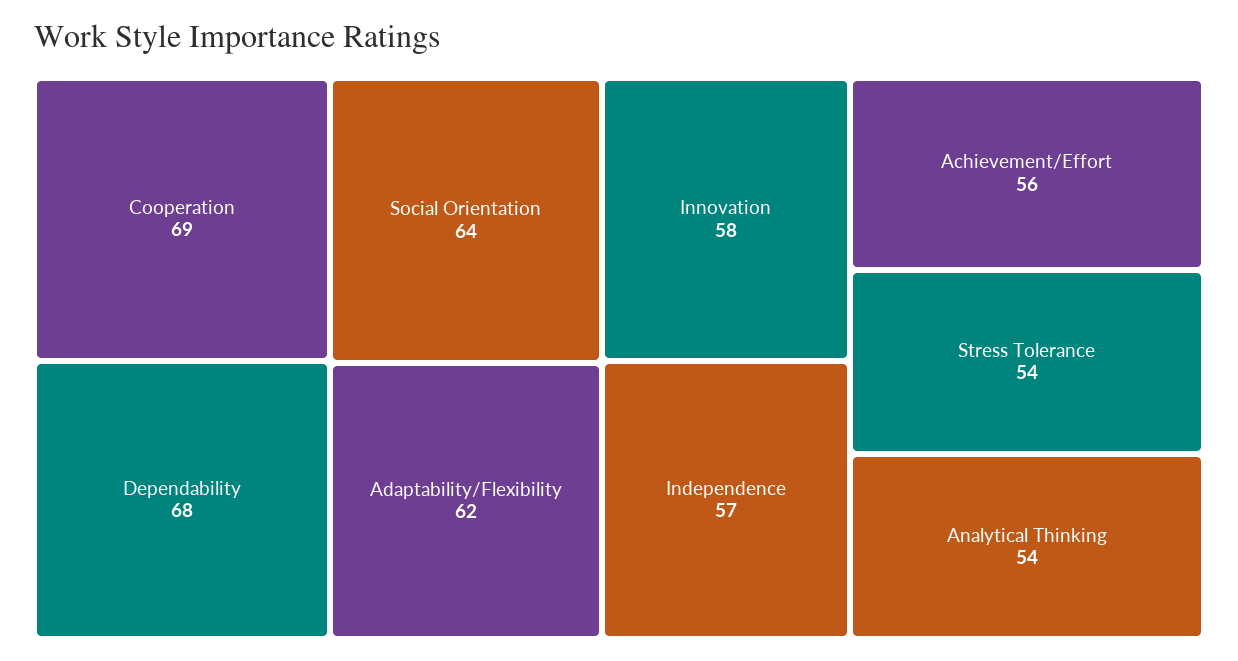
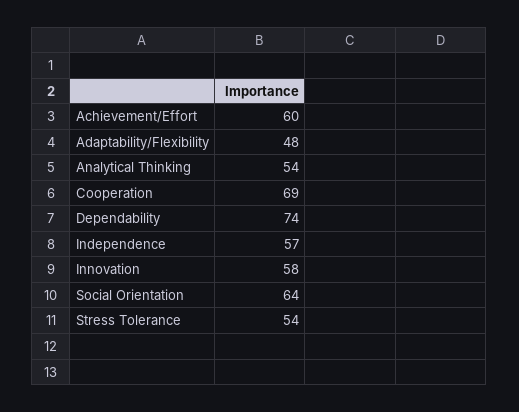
Dependability: 68 -> 74
Adaptability/Flexibility: 62 -> 48
Achievement/Effort: 56 -> 60

